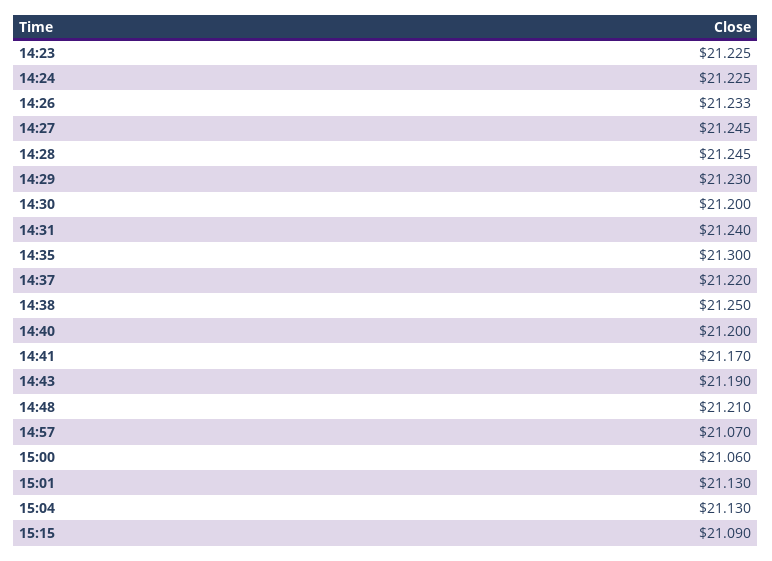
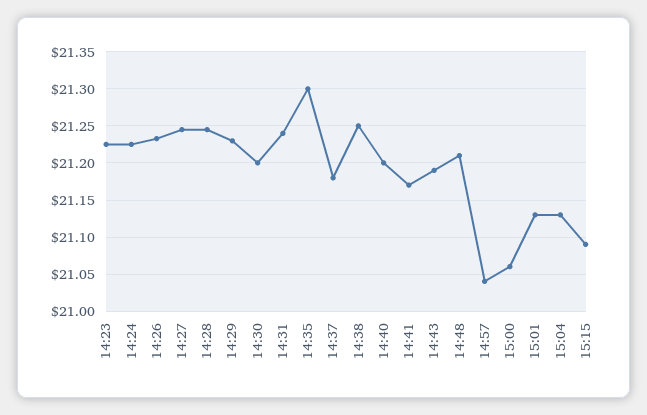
14:37: 21.22 -> 21.18
14:57: 21.07 -> 21.04

